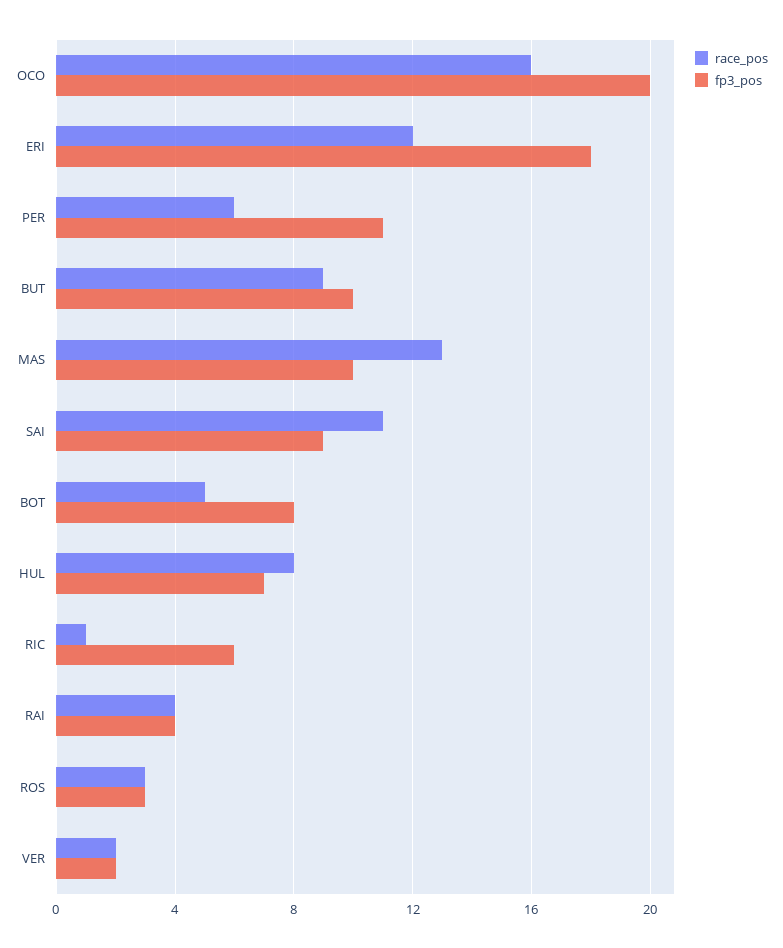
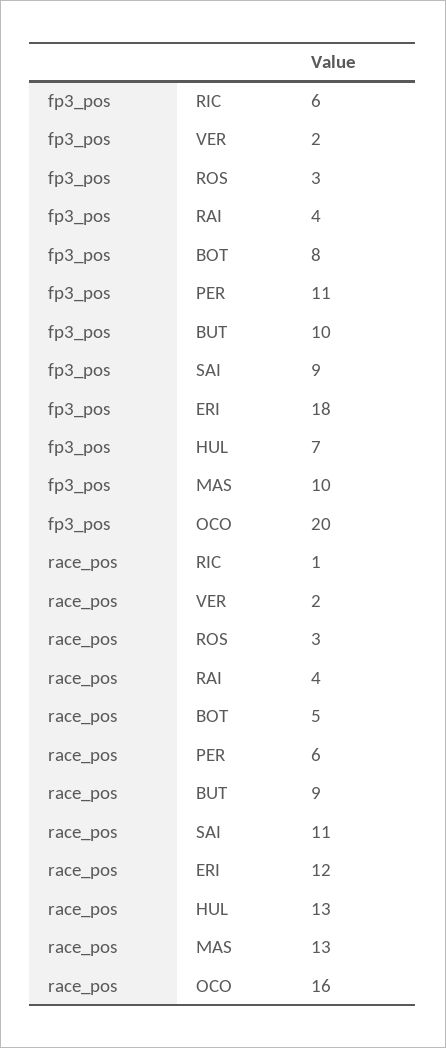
race_pos, HUL: 8 -> 13

